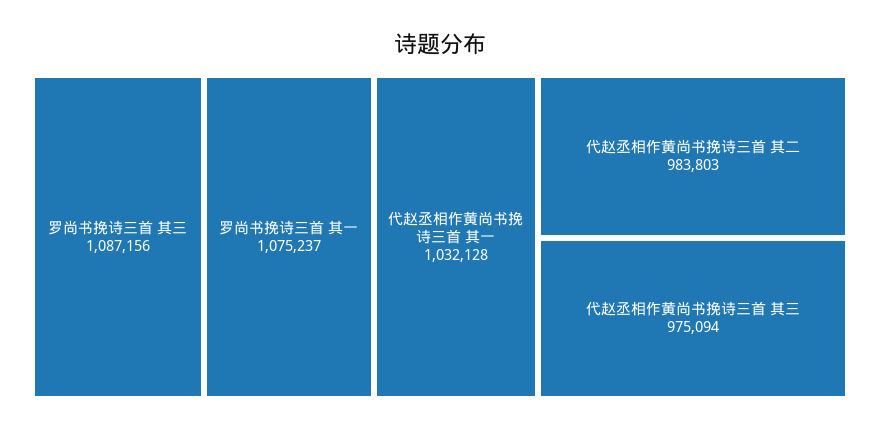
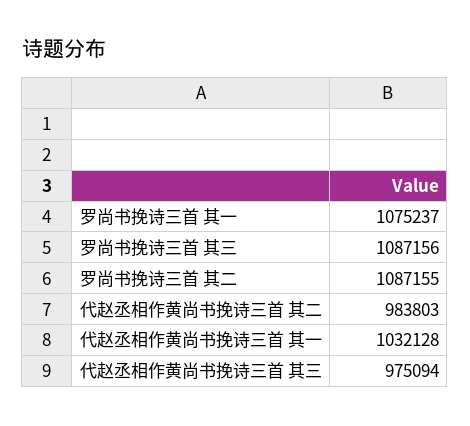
罗尚书挽诗三首 其二: none -> 1087155

